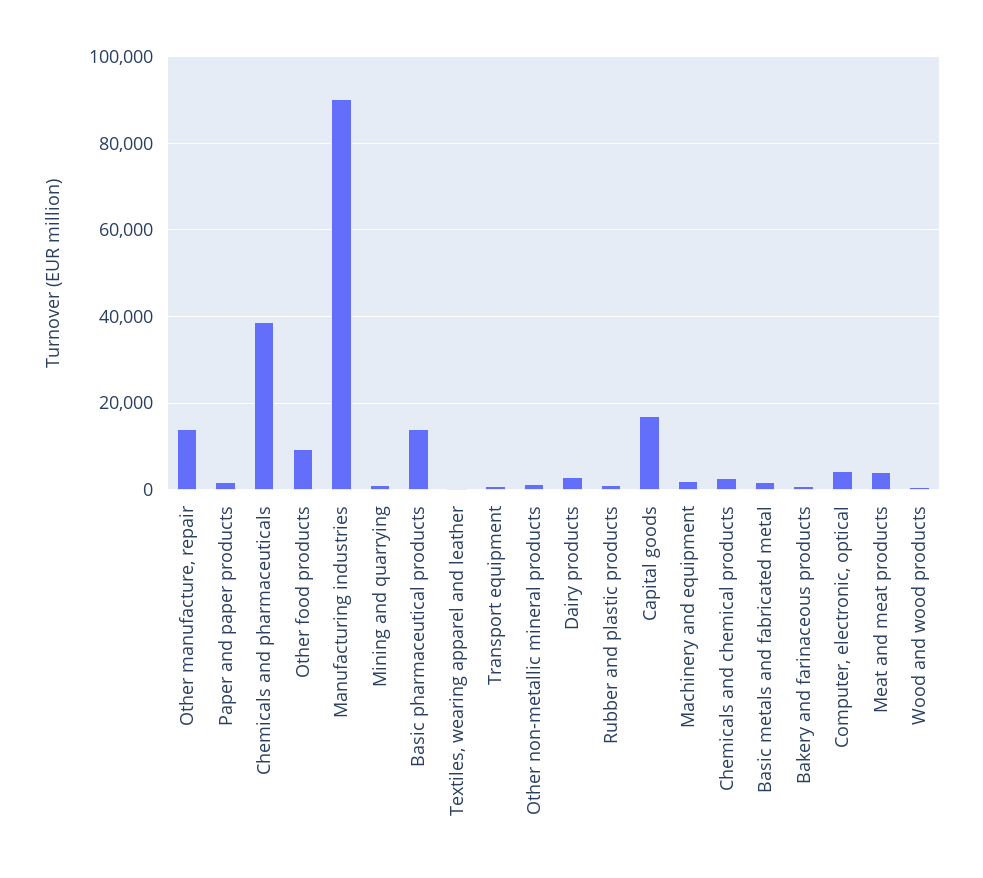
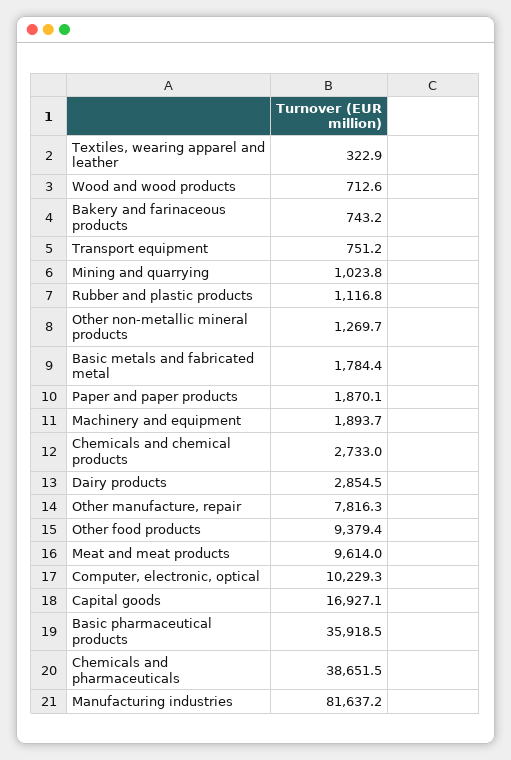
Other manufacture, repair: 14000 -> 7816.3
Manufacturing industries: 90000 -> 81637.2
Basic pharmaceutical products: 14000 -> 35918.5
Computer, electronic, optical: 4000 -> 10229.3
Meat and meat products: 4000 -> 9614

